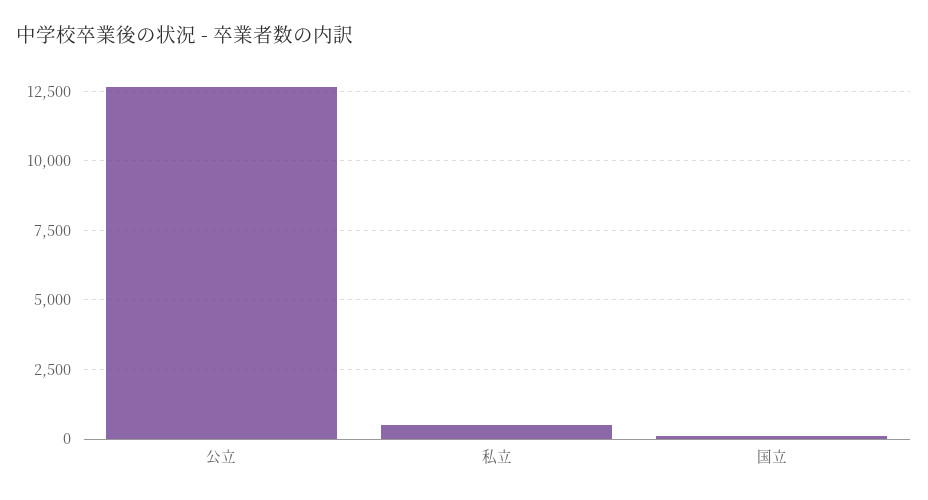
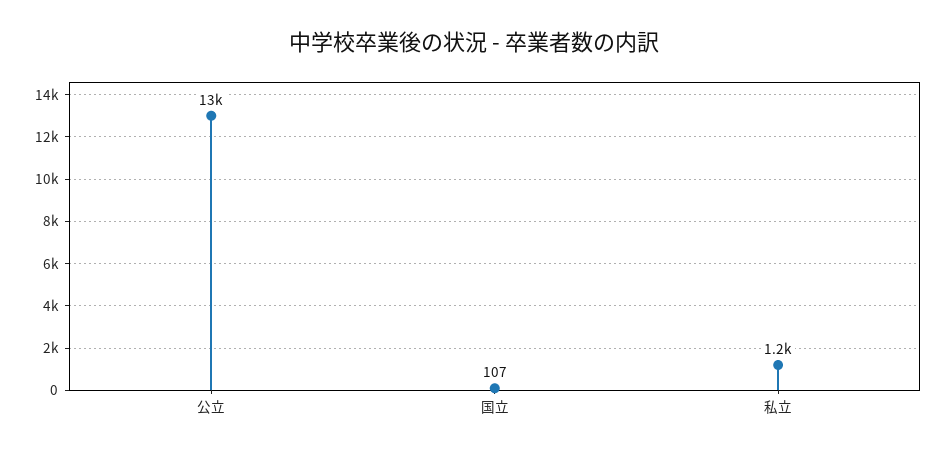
私立: 500 -> 1200

